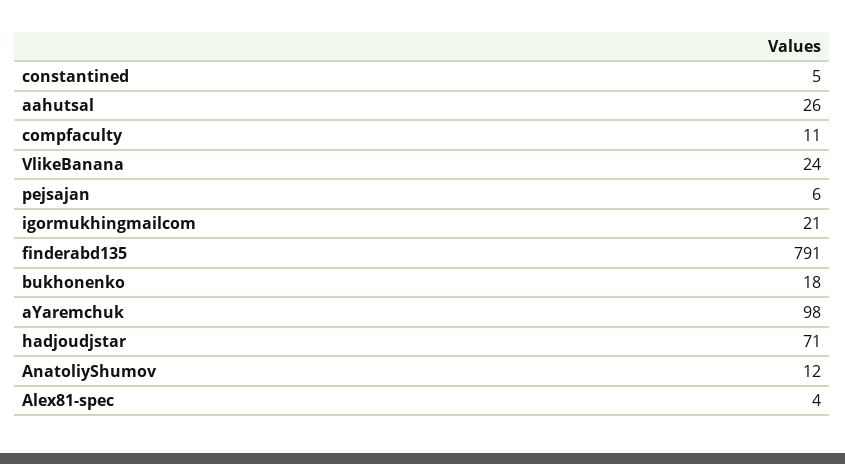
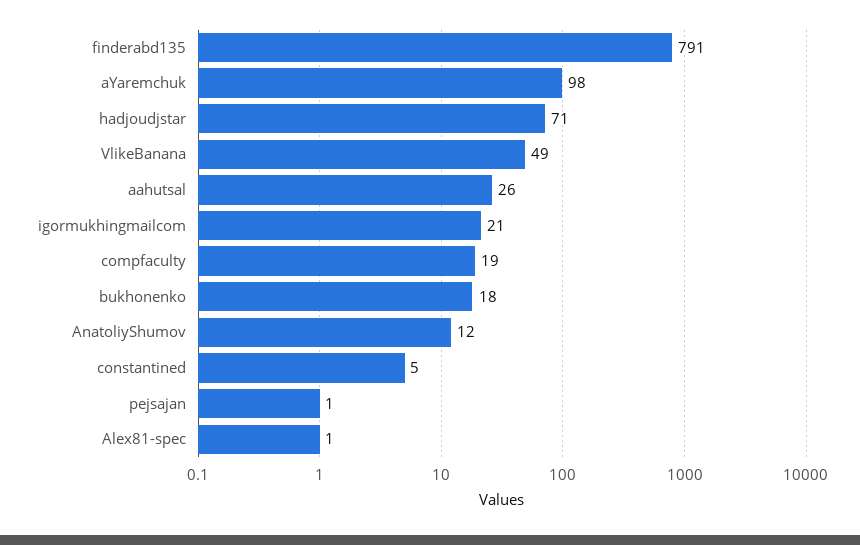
compfaculty: 11 -> 19
VlikeBanana: 24 -> 49
pejsajan: 6 -> 1
Alex81-spec: 4 -> 1

